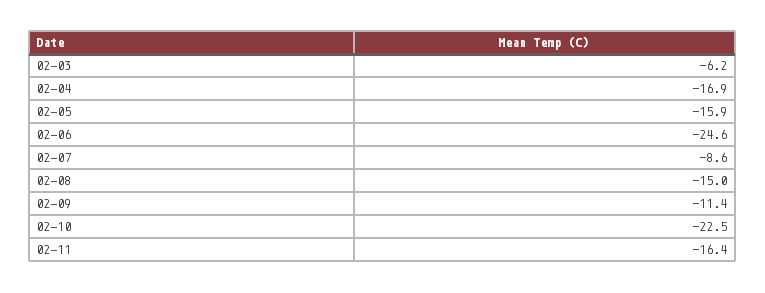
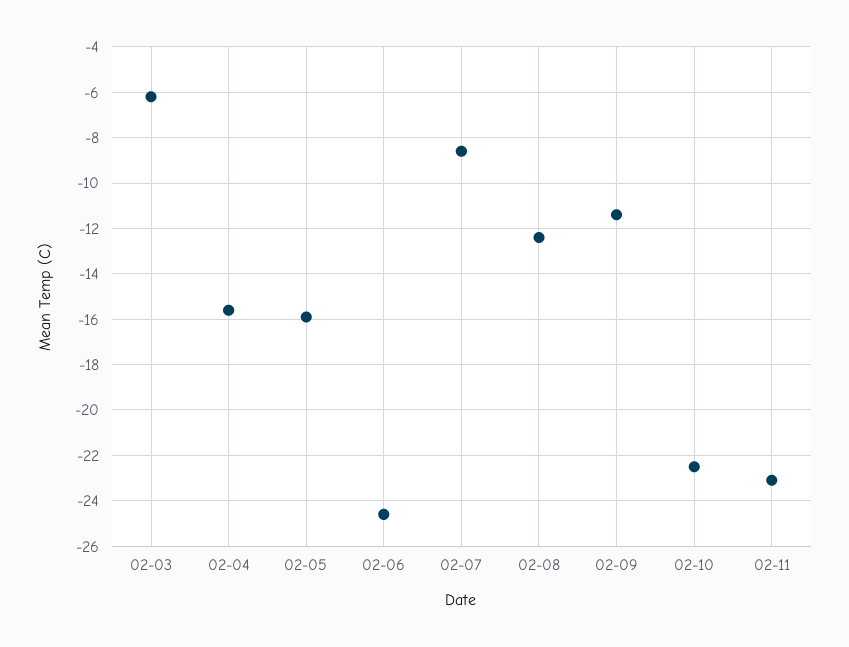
02-04: -16.9 -> -15.5
02-08: -15 -> -12.5
02-11: -16.4 -> -23

